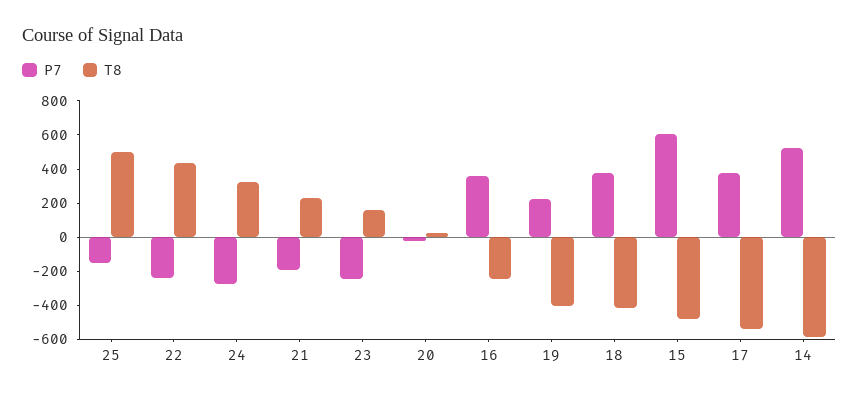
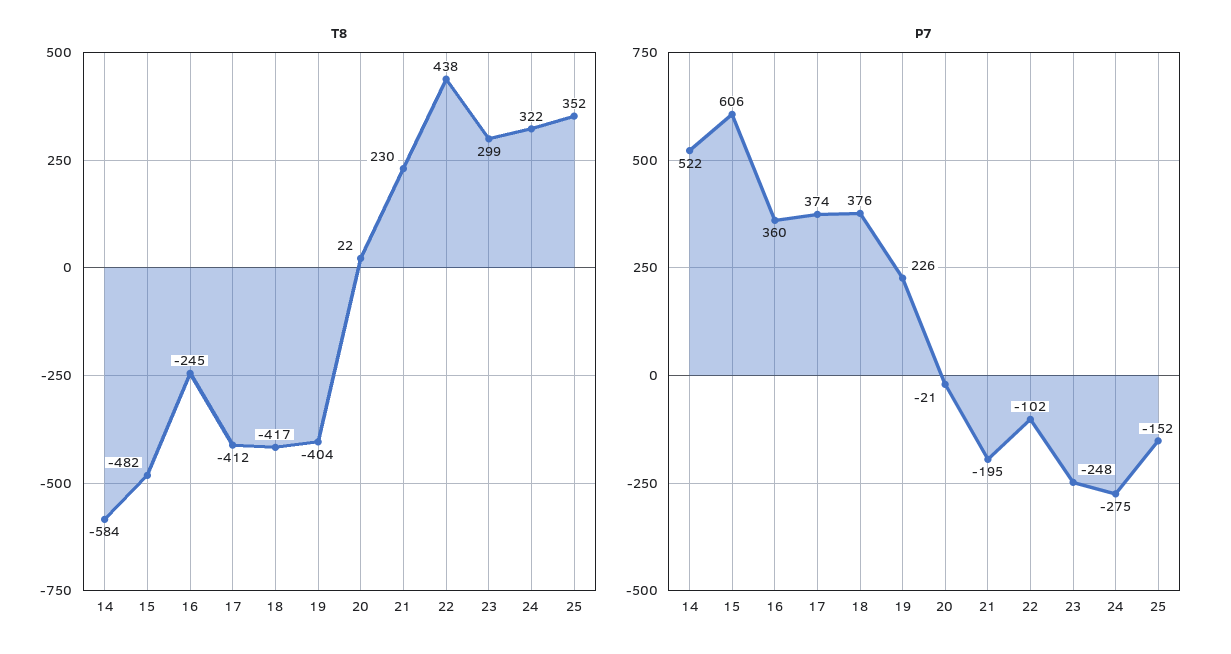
T8, 25: 500 -> 352
P7, 22: -250 -> -102
T8, 23: 150 -> 299
T8, 17: -550 -> -412

